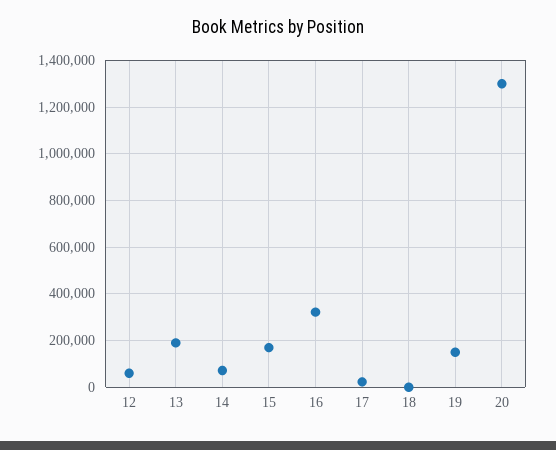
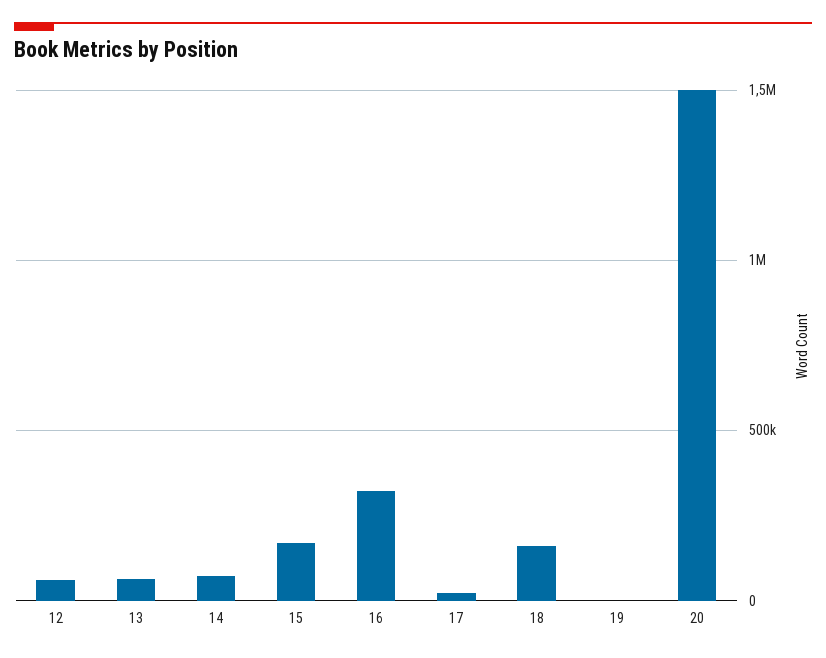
13: 200000 -> 50000
18: 0 -> 150000
19: 150000 -> 0
20: 1300000 -> 1500000

